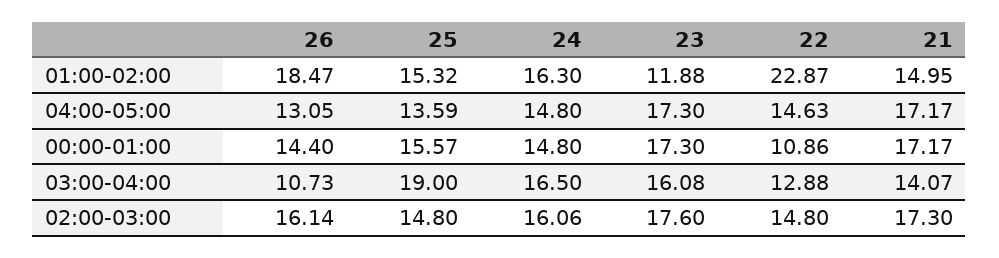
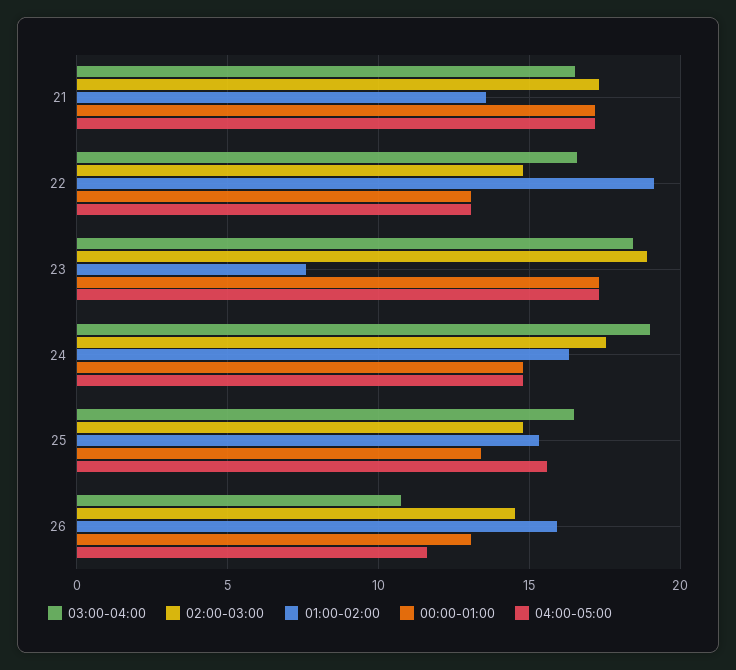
01:00-02:00, 26: 18.47 -> 16
01:00-02:00, 23: 11.88 -> 7.5
01:00-02:00, 22: 22.87 -> 19
01:00-02:00, 21: 14.95 -> 13.5
04:00-05:00, 26: 13.05 -> 11.5
04:00-05:00, 25: 13.59 -> 15.5
04:00-05:00, 22: 14.63 -> 13
00:00-01:00, 26: 14.4 -> 13
00:00-01:00, 25: 15.57 -> 13.5
00:00-01:00, 22: 10.86 -> 13
03:00-04:00, 25: 19 -> 16.5
03:00-04:00, 24: 16.5 -> 19
03:00-04:00, 23: 16.08 -> 18.5
03:00-04:00, 22: 12.88 -> 16.5
03:00-04:00, 21: 14.07 -> 16.5
02:00-03:00, 26: 16.14 -> 14.5
02:00-03:00, 24: 16.06 -> 17.5
02:00-03:00, 23: 17.6 -> 19

